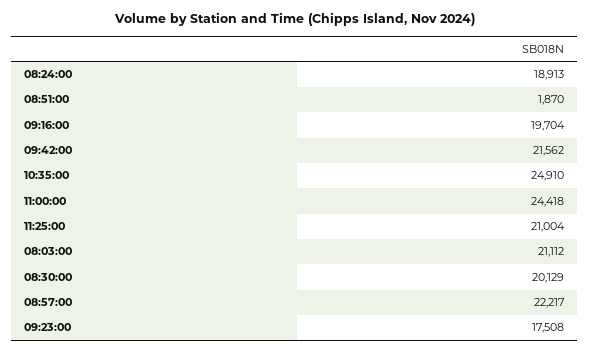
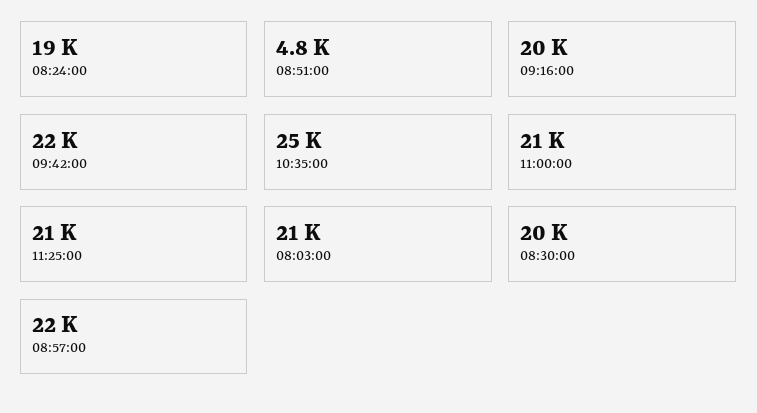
08:51:00: 1870 -> 4800
11:00:00: 24418 -> 21000
09:23:00: 17508 -> none

